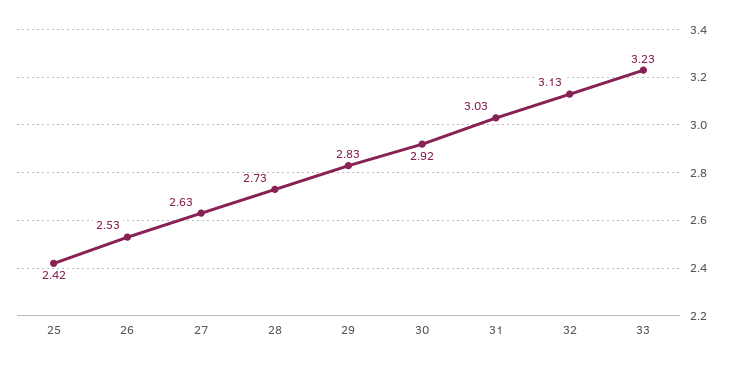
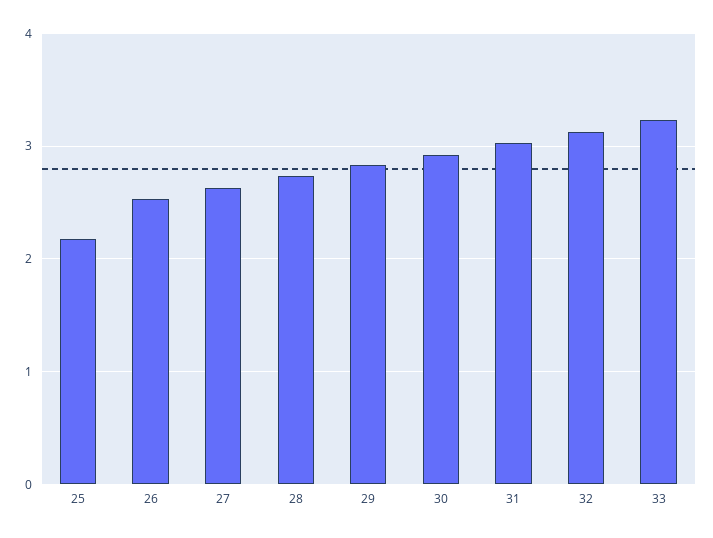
25: 2.42 -> 2.2

